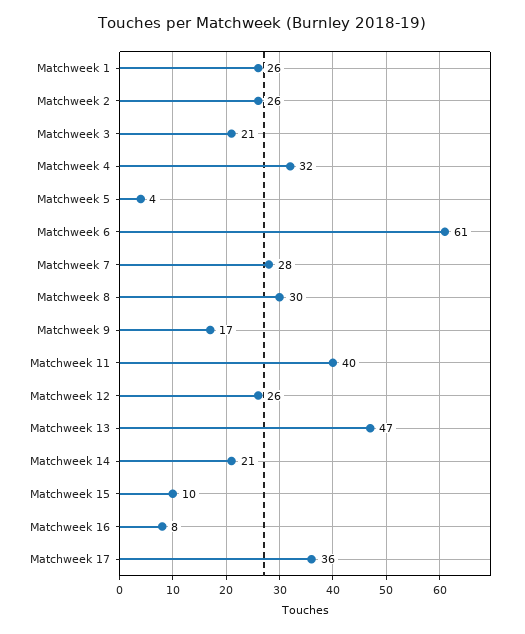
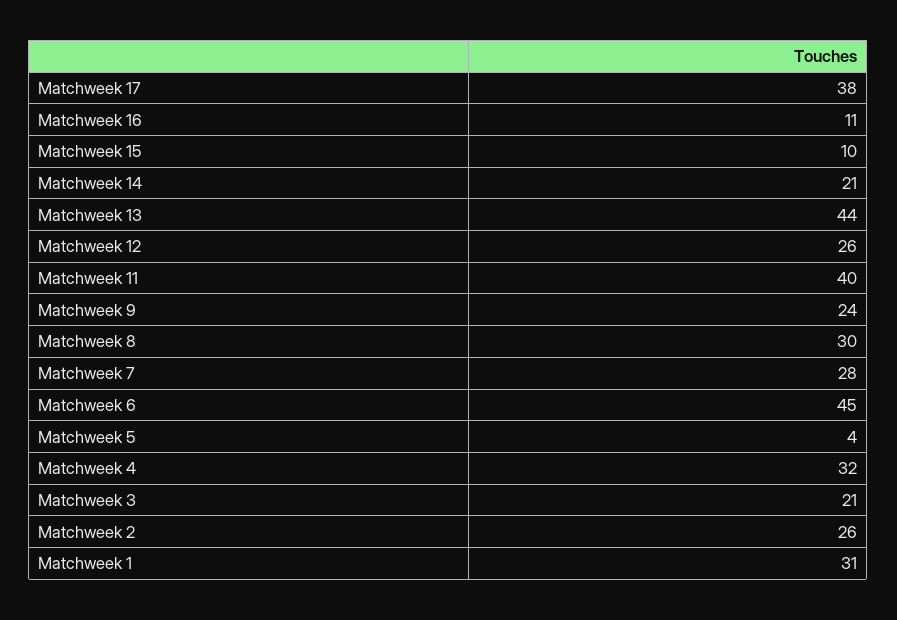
Matchweek 1: 26 -> 31
Matchweek 6: 61 -> 45
Matchweek 9: 17 -> 24
Matchweek 13: 47 -> 44
Matchweek 16: 8 -> 11
Matchweek 17: 36 -> 38

